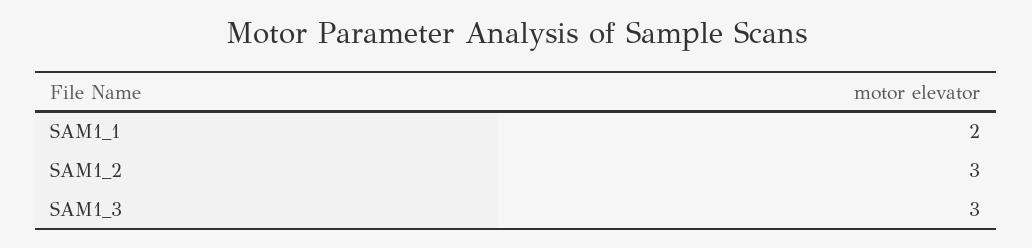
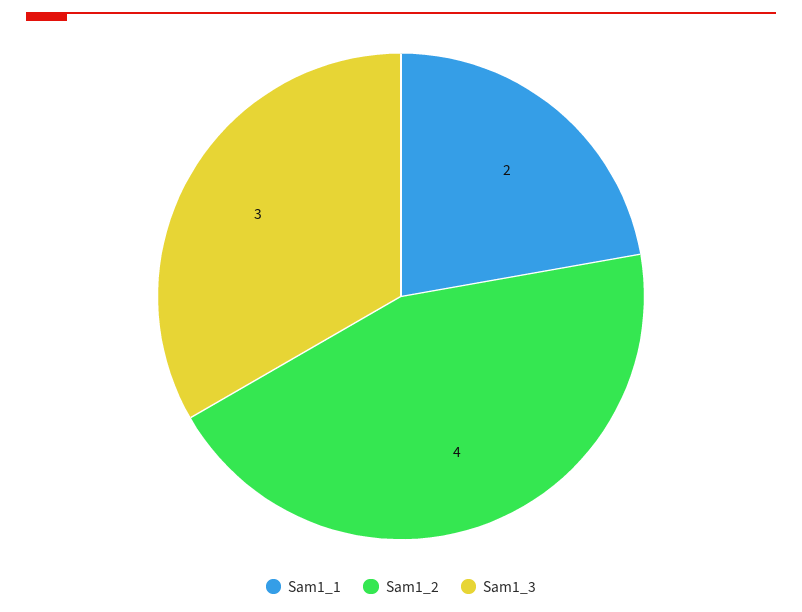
SAM1_2: 3 -> 4

